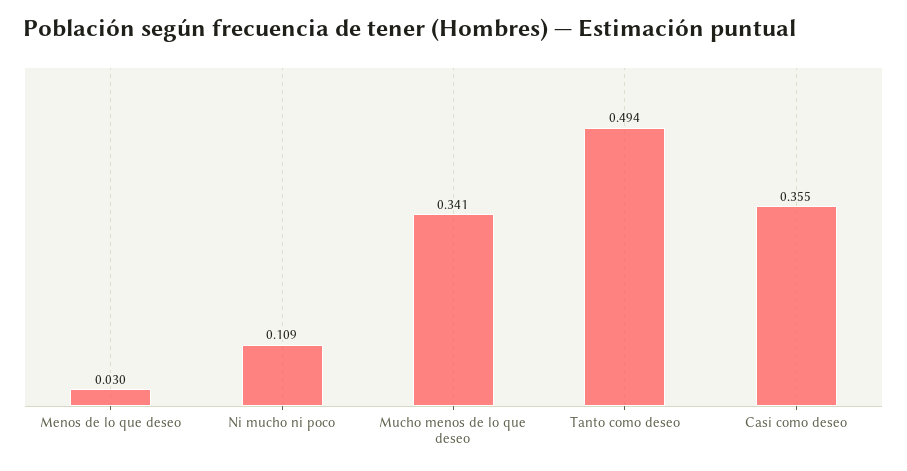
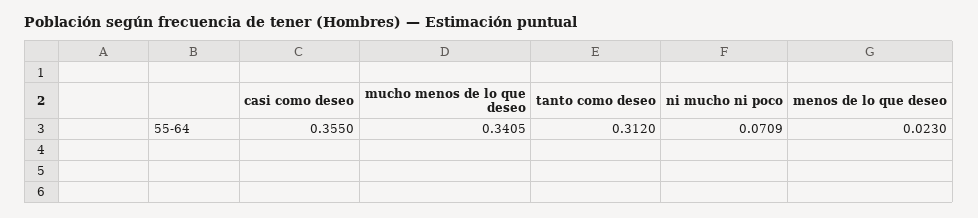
Menos de lo que deseo: 0.03 -> 0.023
Ni mucho ni poco: 0.109 -> 0.0709
Tanto como deseo: 0.494 -> 0.312

